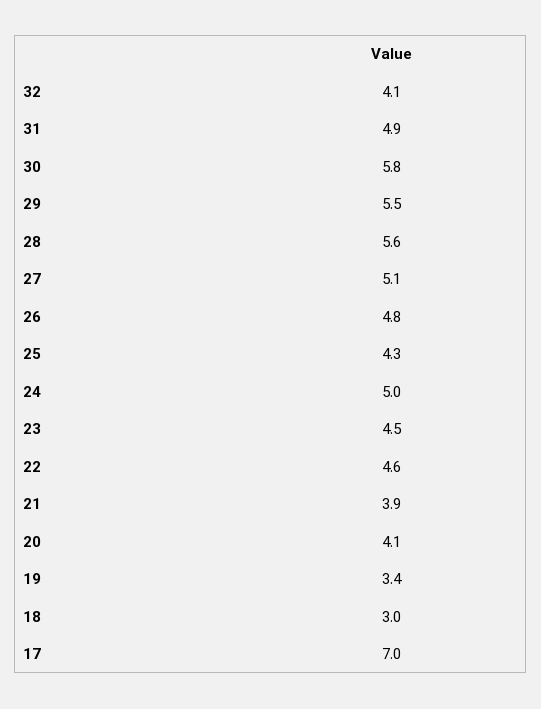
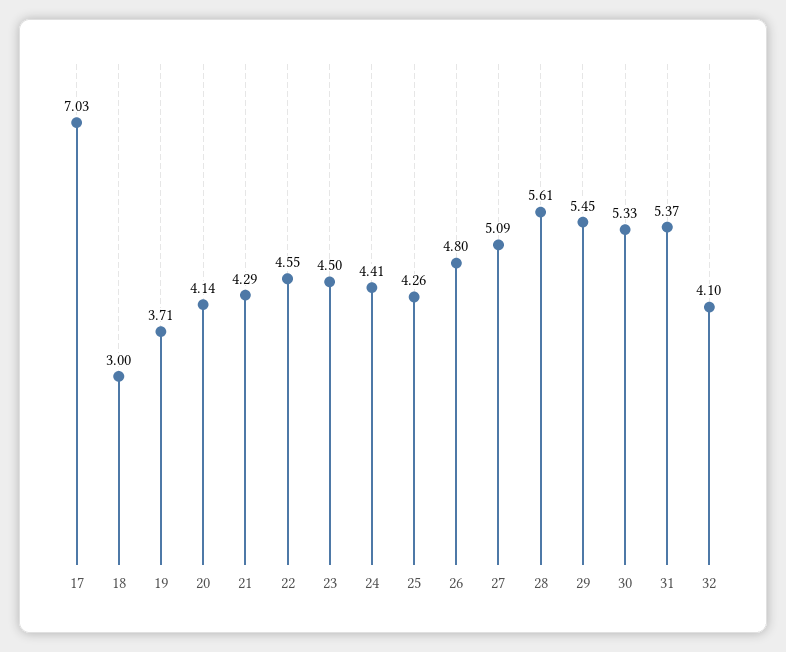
31: 4.9 -> 5.37
30: 5.8 -> 5.33
24: 5 -> 4.41
21: 3.9 -> 4.29
19: 3.4 -> 3.71

